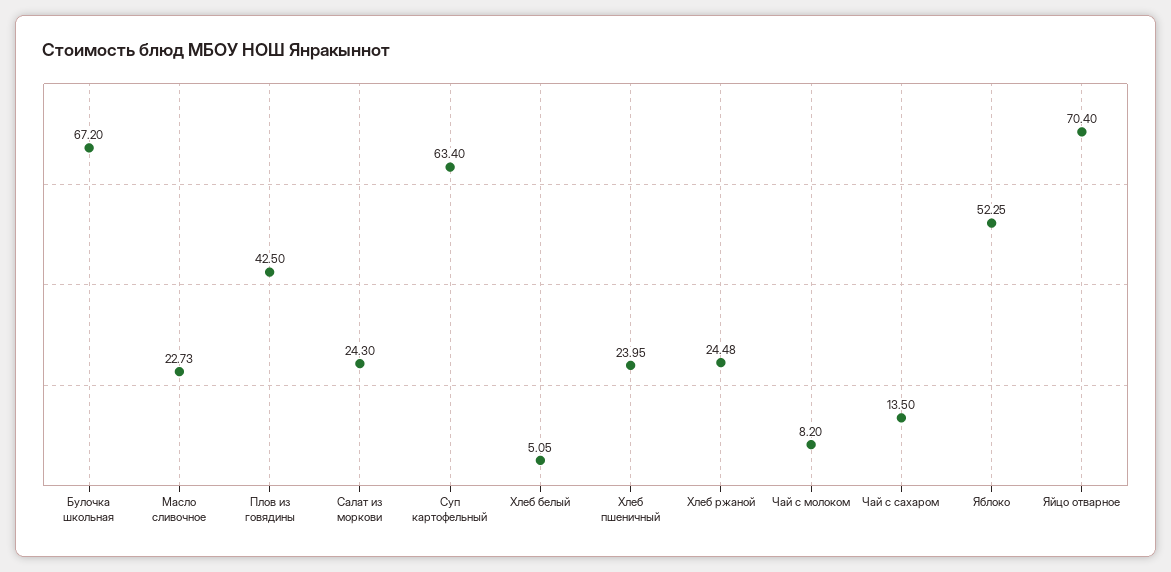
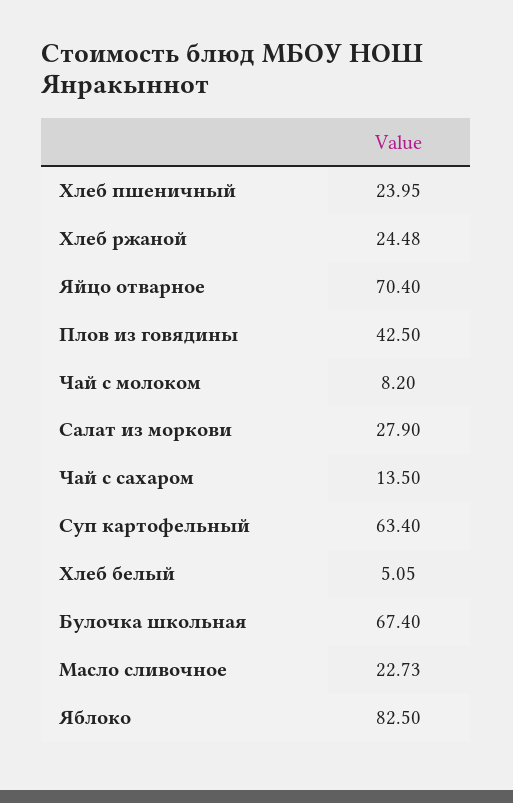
Булочка школьная: 67.2 -> 67.4
Салат из моркови: 24.3 -> 27.9
Яблоко: 52.25 -> 82.5

